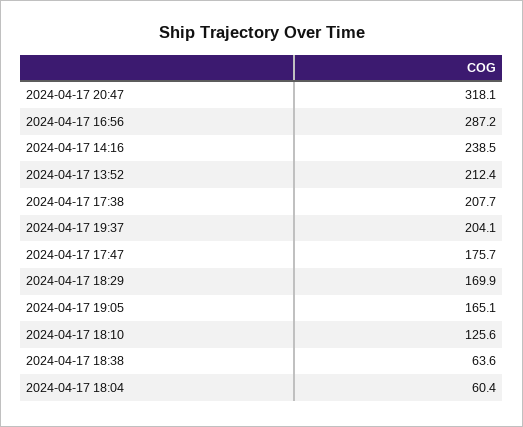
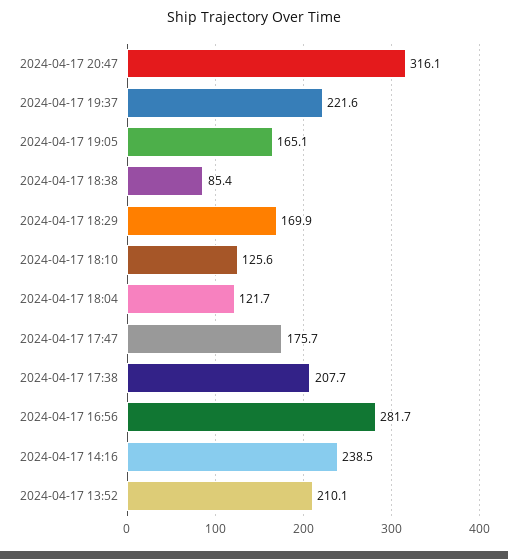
2024-04-17 20:47: 318.1 -> 316.1
2024-04-17 16:56: 287.2 -> 281.7
2024-04-17 13:52: 212.4 -> 210.1
2024-04-17 19:37: 204.1 -> 221.6
2024-04-17 18:38: 63.6 -> 85.4
2024-04-17 18:04: 60.4 -> 121.7

